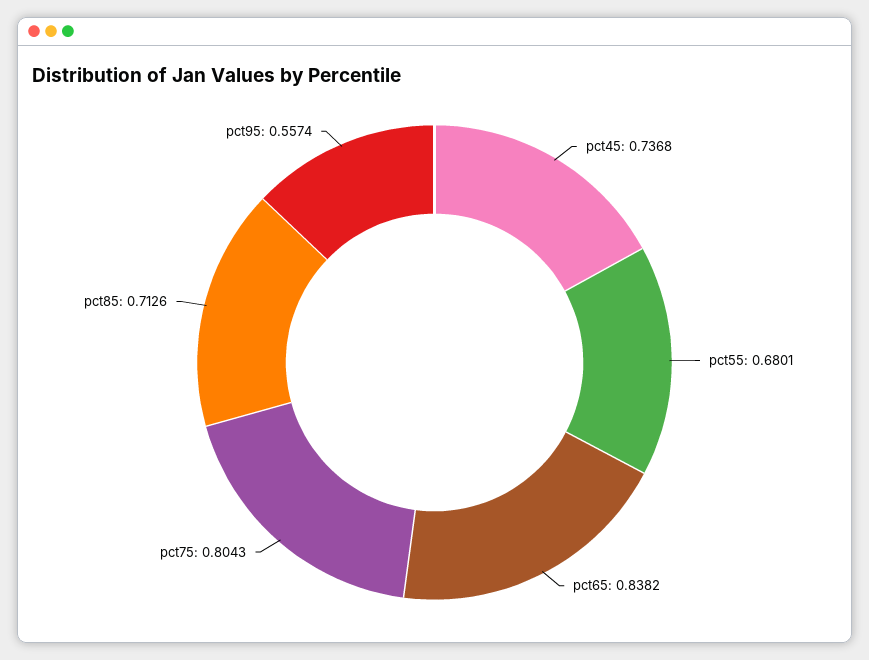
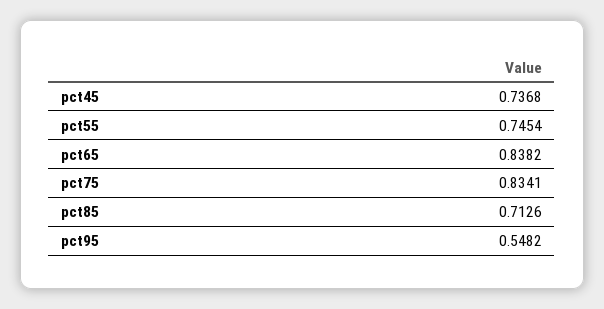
pct55: 0.6801 -> 0.7454
pct75: 0.8043 -> 0.8341
pct95: 0.5574 -> 0.5482

